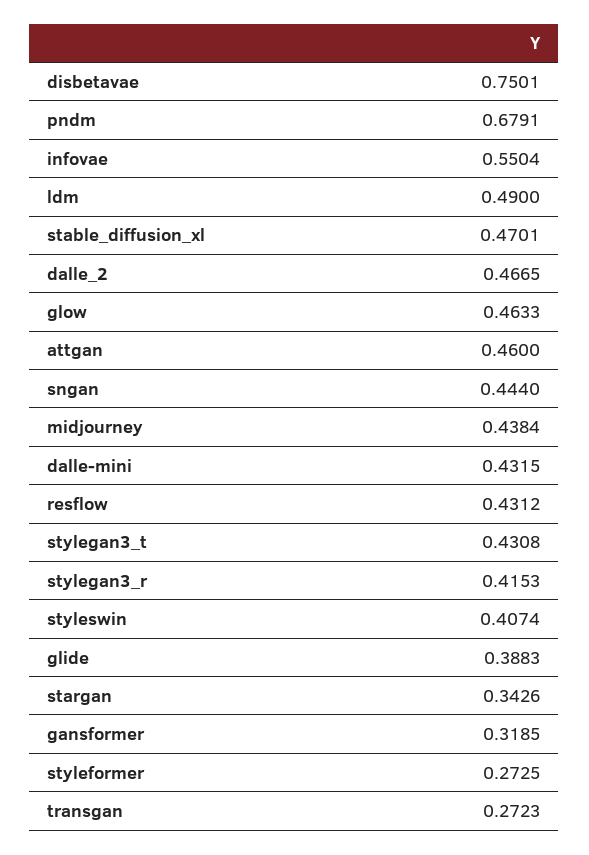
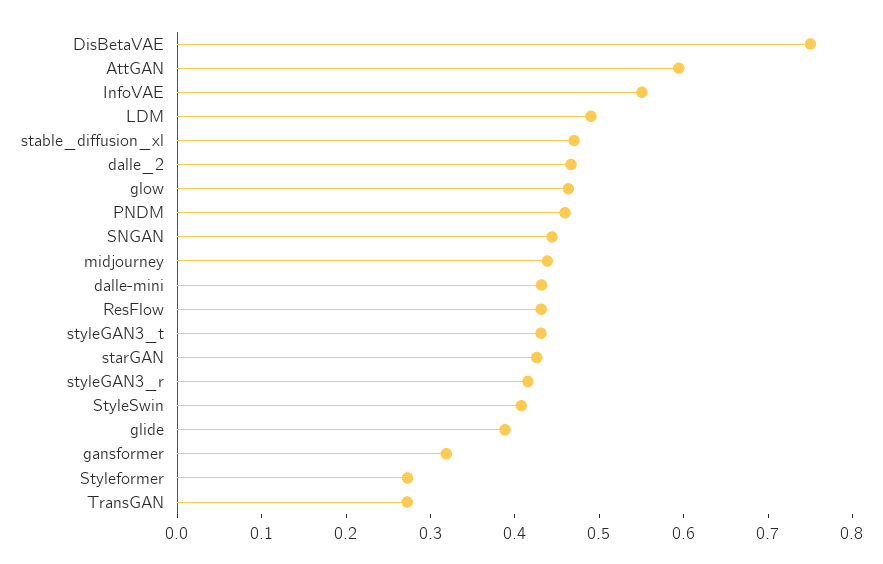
pndm: 0.6791 -> 0.46
attgan: 0.46 -> 0.6
stargan: 0.3426 -> 0.42

